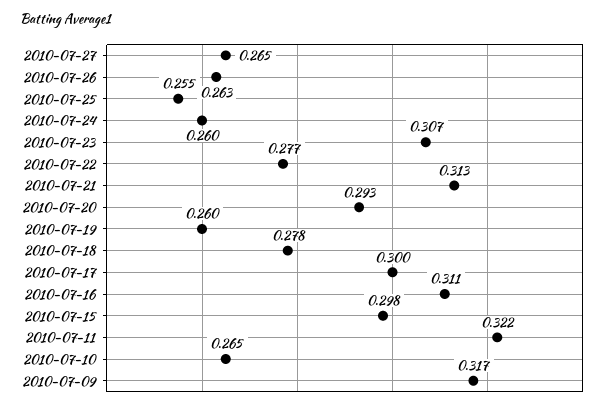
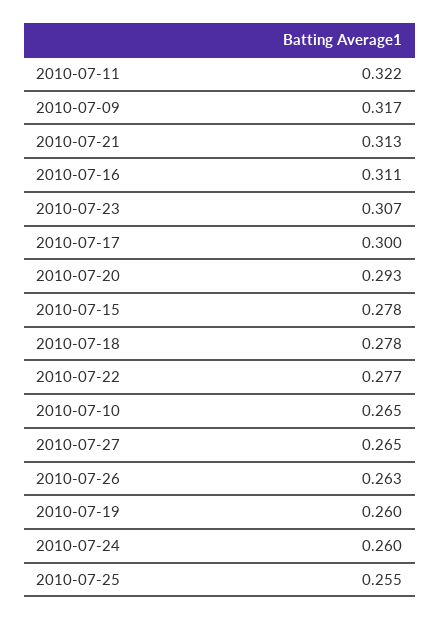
2010-07-15: 0.298 -> 0.278

